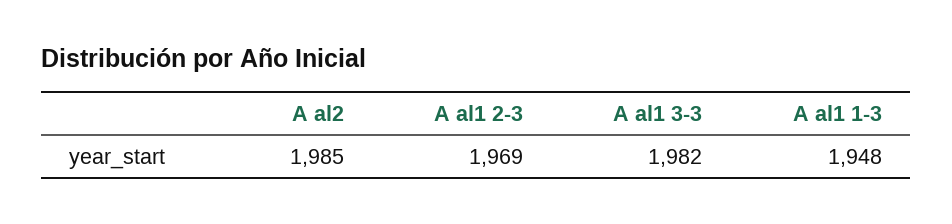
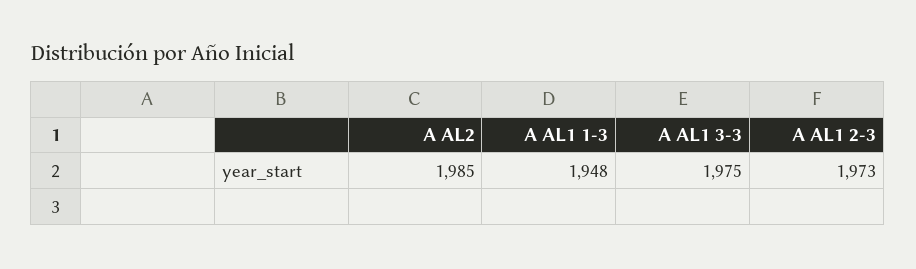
A al1 2-3: 1969 -> 1973
A al1 3-3: 1982 -> 1975

